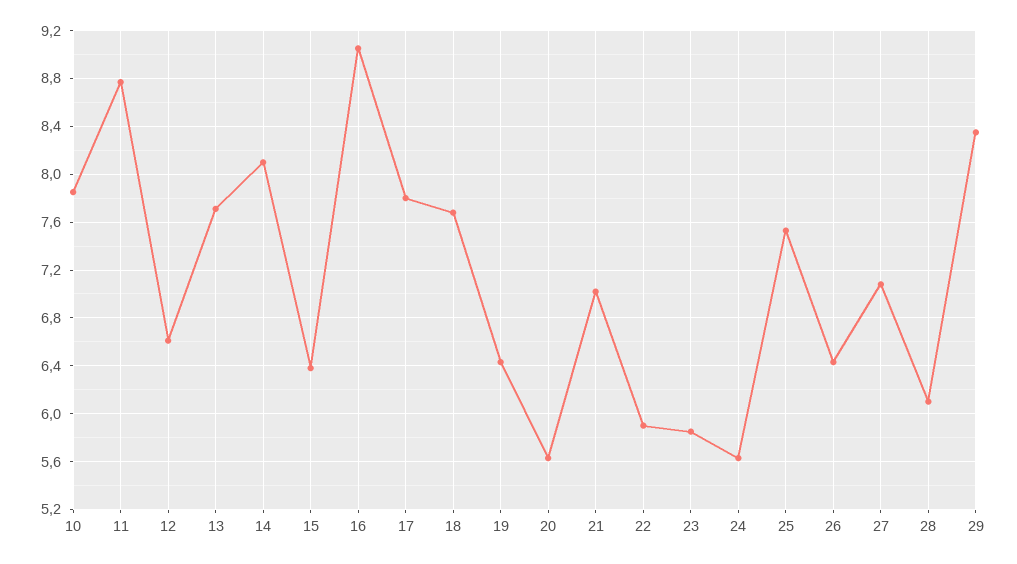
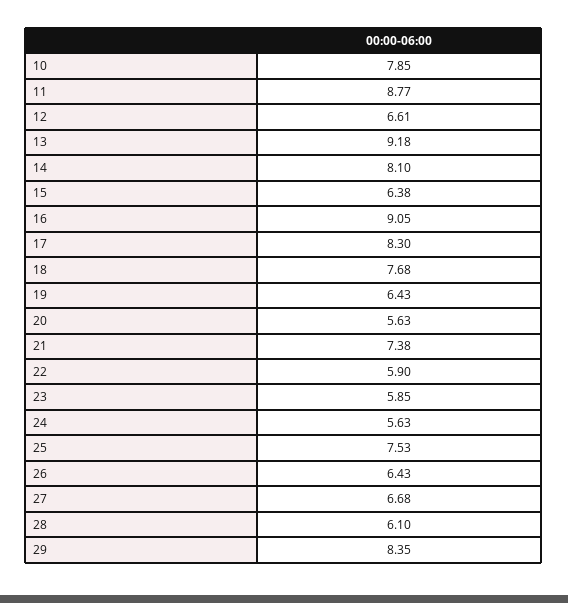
13: 7.7 -> 9.18
17: 7.8 -> 8.3
21: 7 -> 7.38
27: 7.1 -> 6.68

